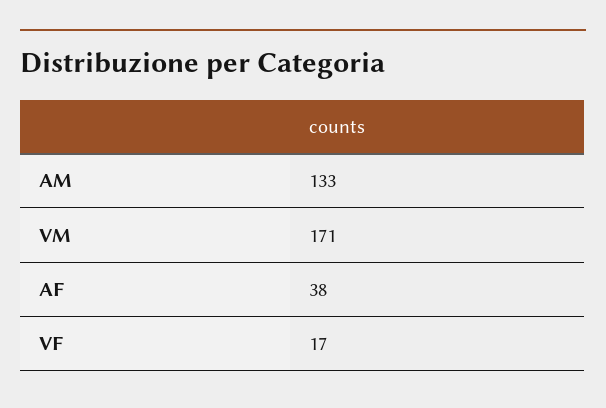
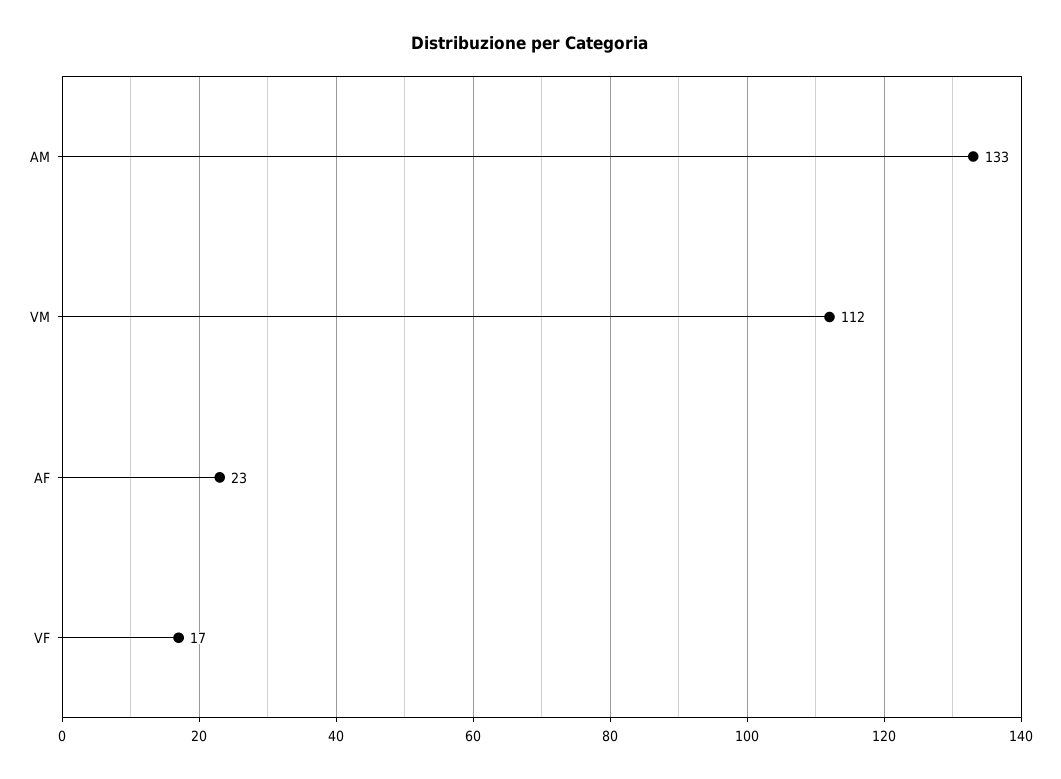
VM: 171 -> 112
AF: 38 -> 23

